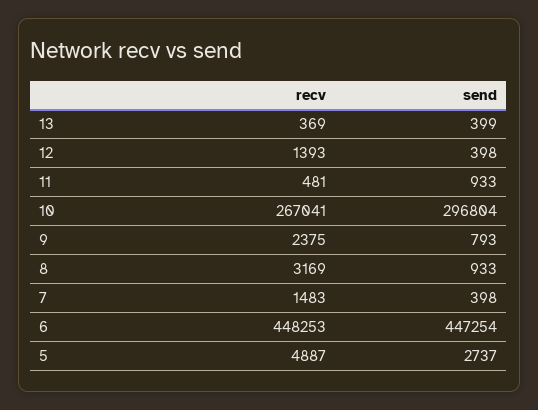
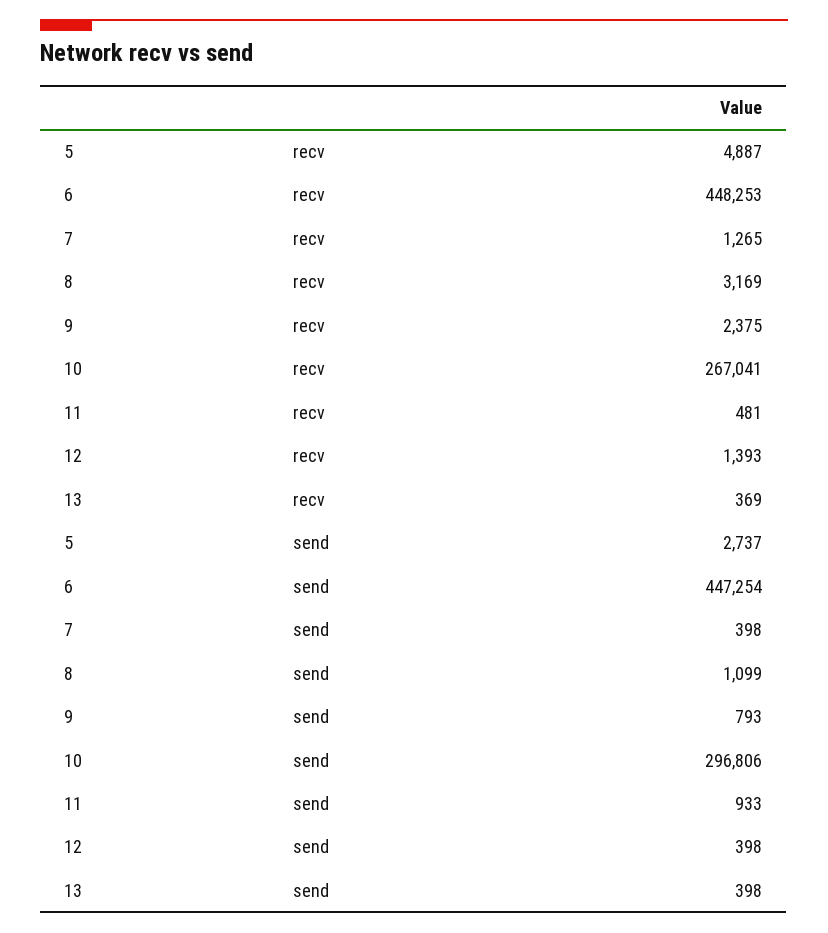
send, 13: 399 -> 398
send, 10: 296804 -> 296806
send, 8: 933 -> 1099
recv, 7: 1483 -> 1265

